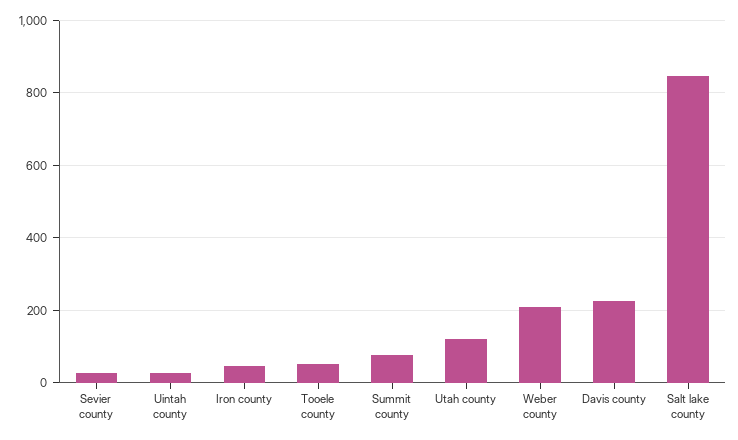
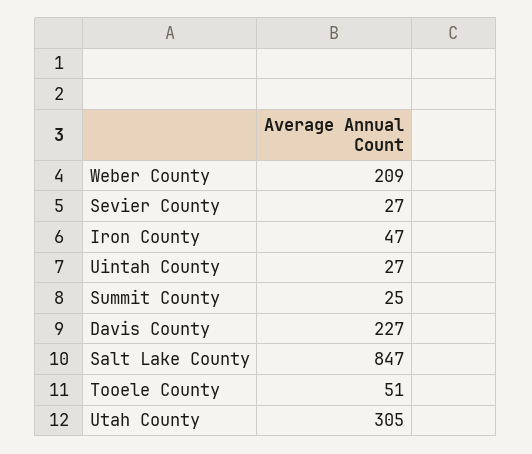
Summit county: 80 -> 25
Utah county: 120 -> 305

